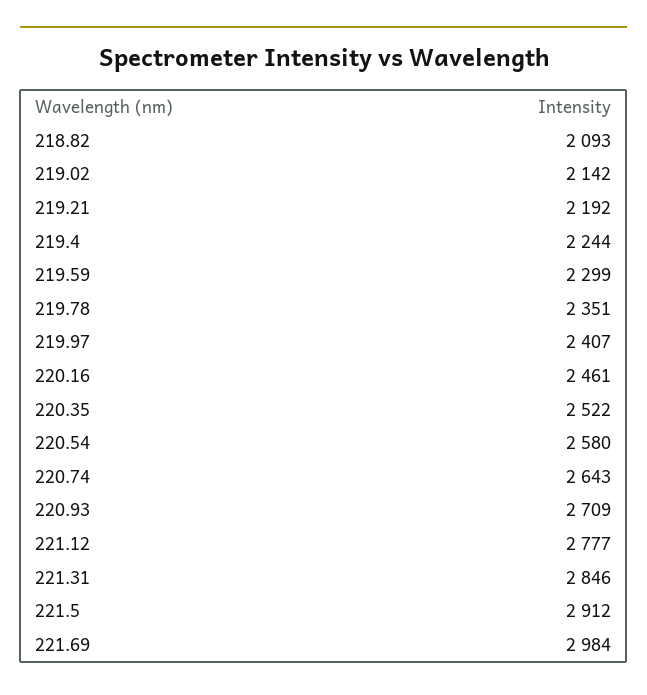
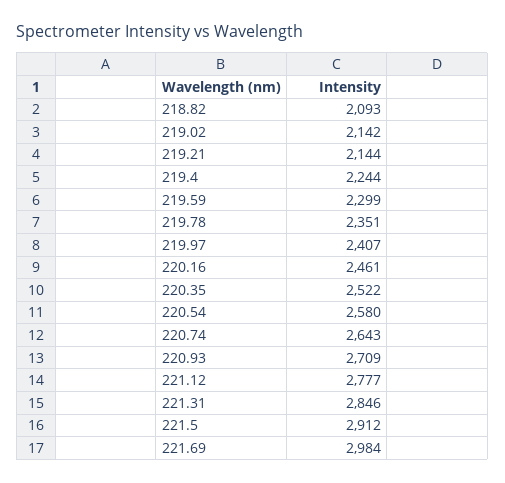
219.21: 2192 -> 2144

